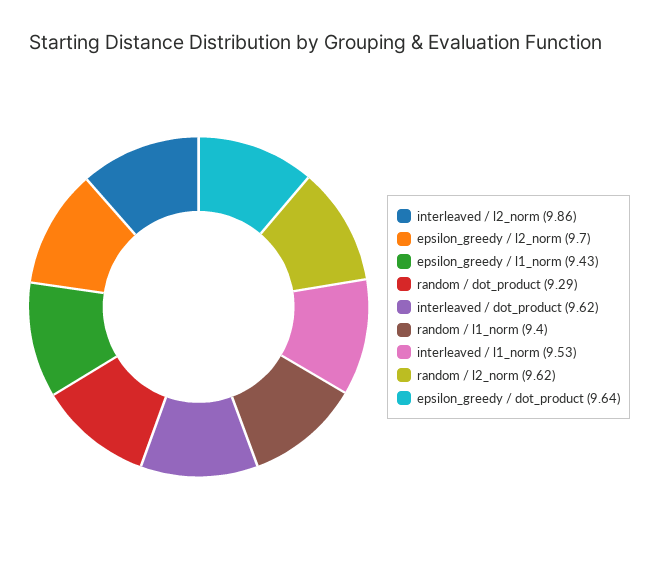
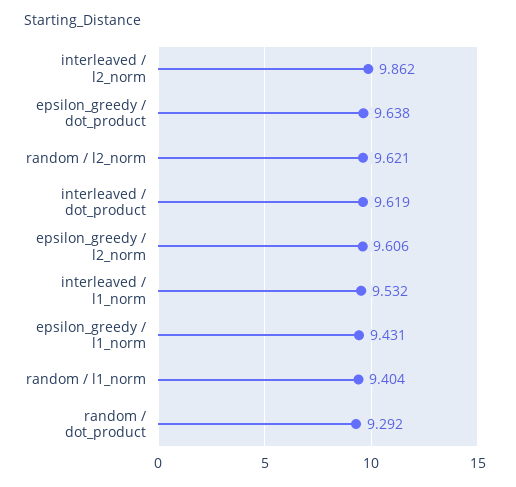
epsilon_greedy / l2_norm: 9.7 -> 9.606

